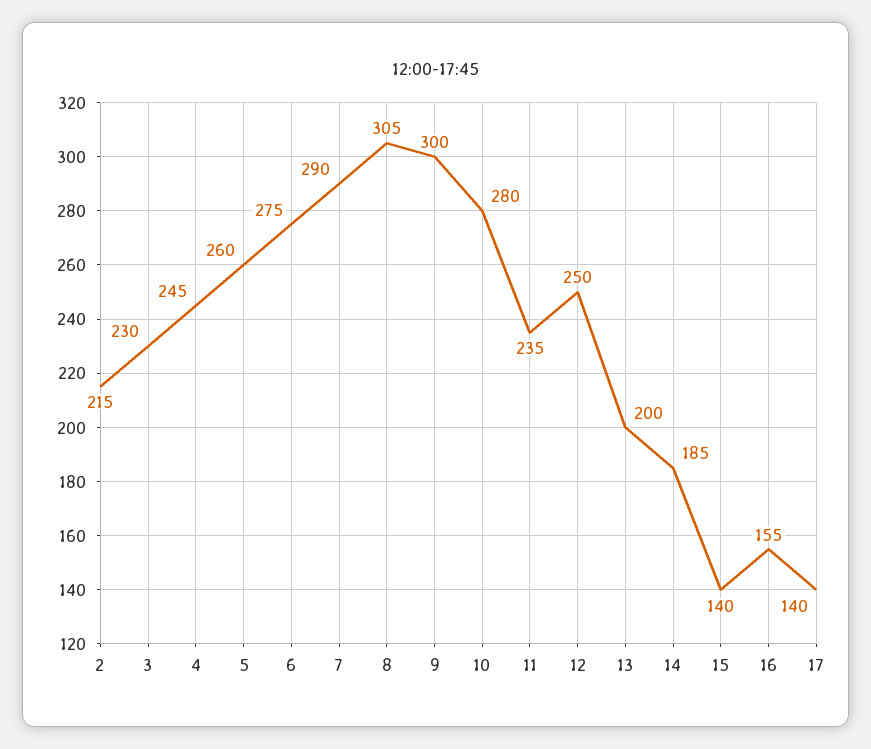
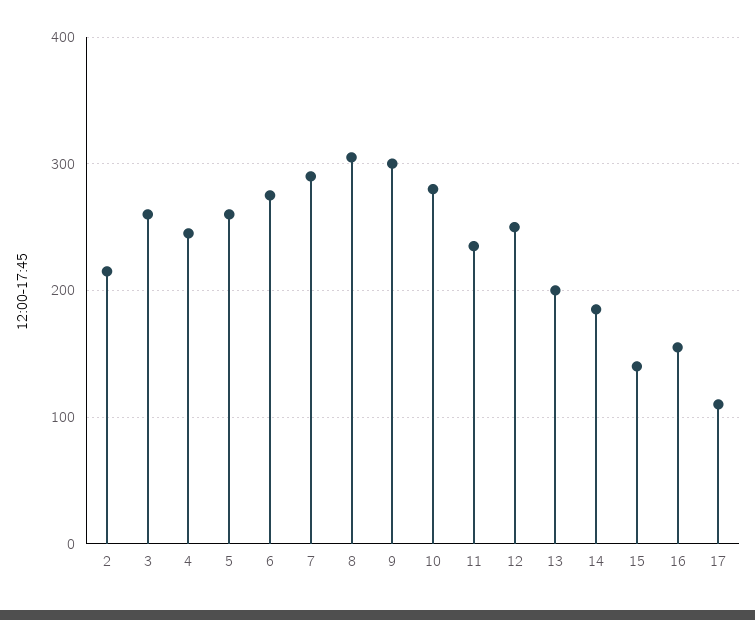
3: 230 -> 260
17: 140 -> 110

